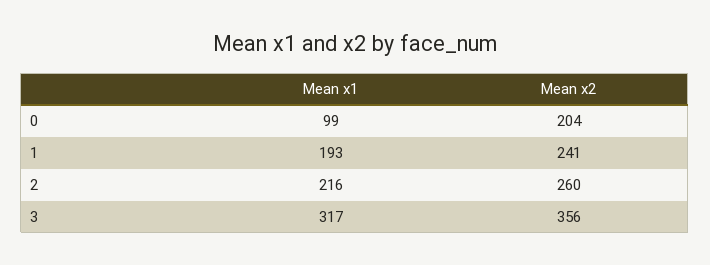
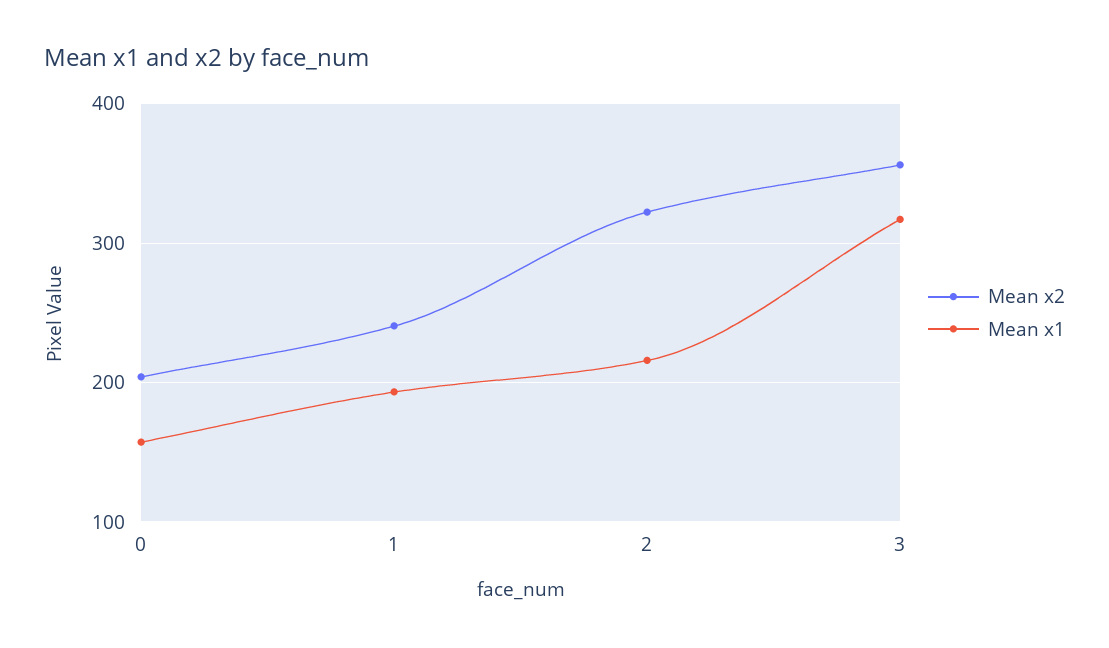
Mean x1, 0: 99 -> 160
Mean x2, 2: 260 -> 320

